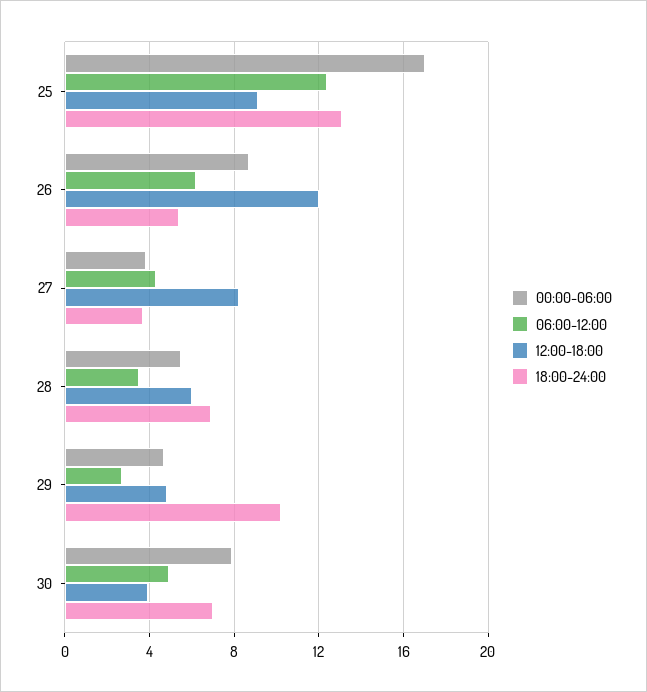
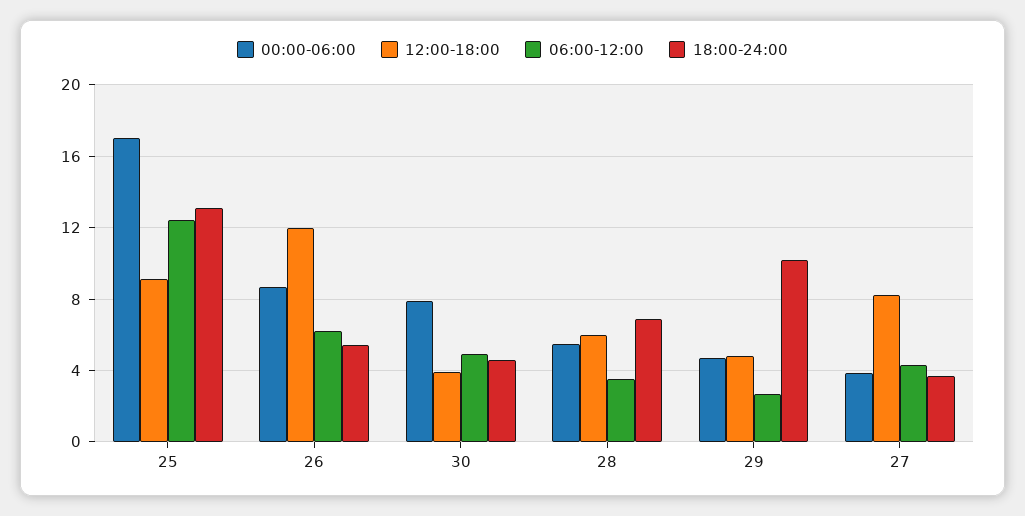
18:00-24:00, 30: 7 -> 4.5

